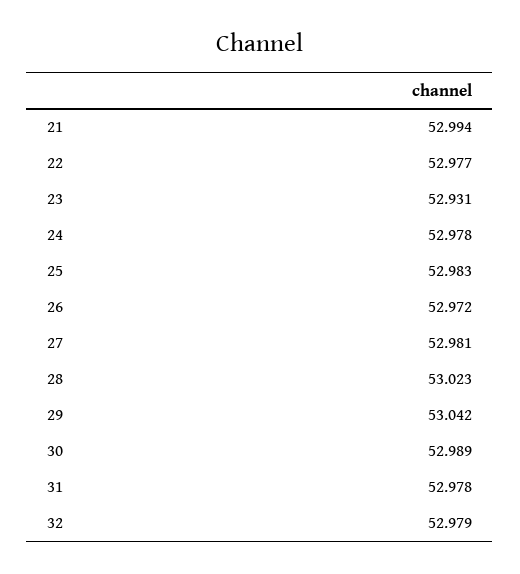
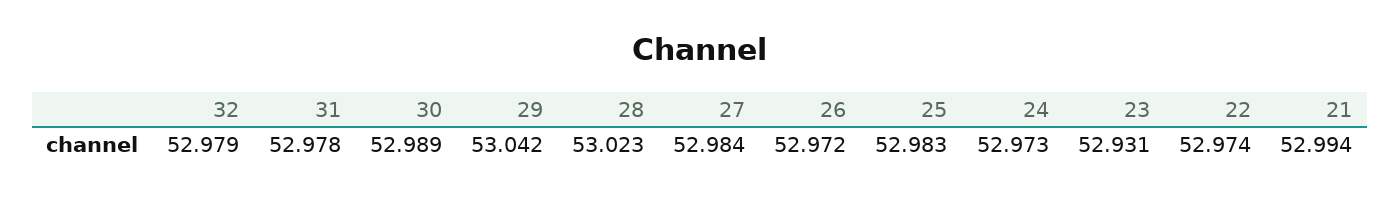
22: 52.977 -> 52.974
24: 52.978 -> 52.973
27: 52.981 -> 52.984

